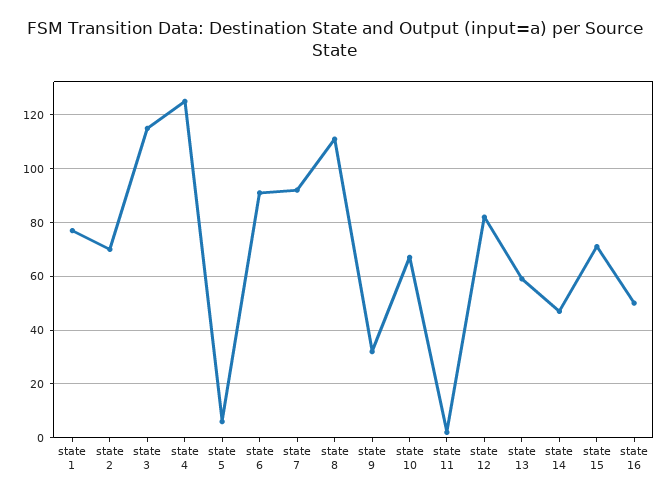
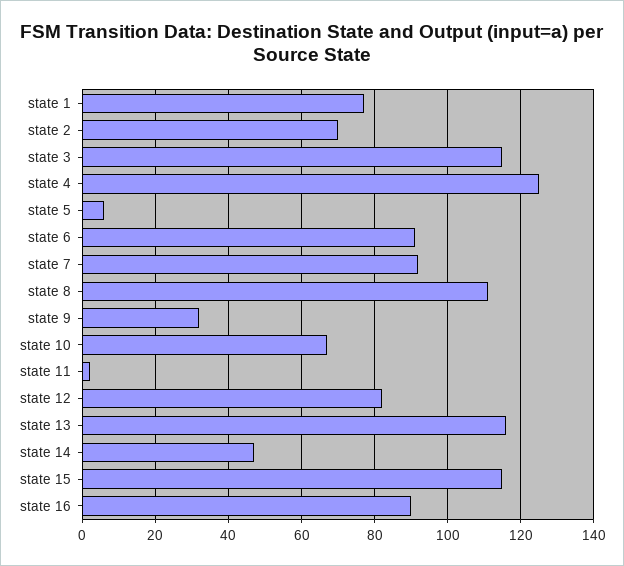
state 13: 60 -> 115
state 15: 70 -> 115
state 16: 50 -> 90

